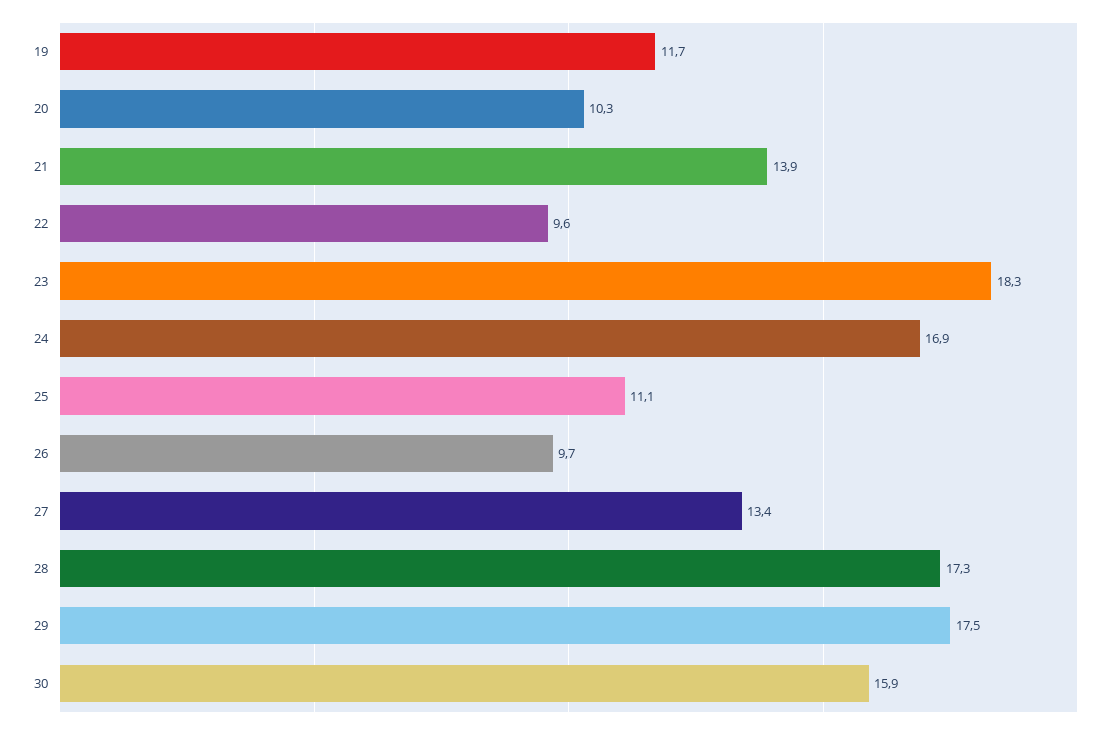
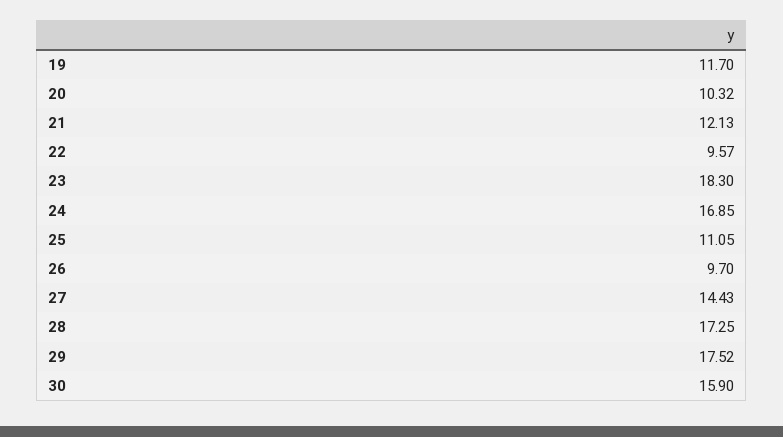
21: 13.9 -> 12.13
27: 13.4 -> 14.43

